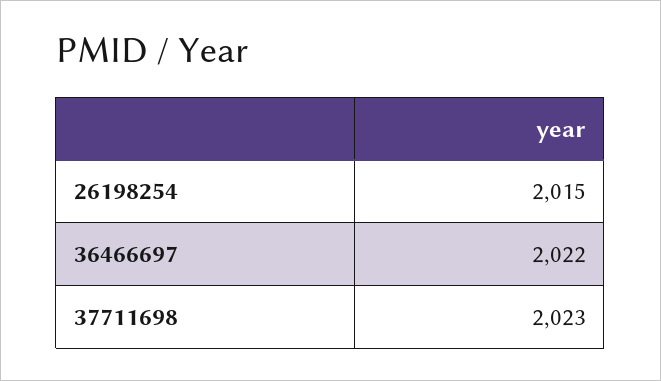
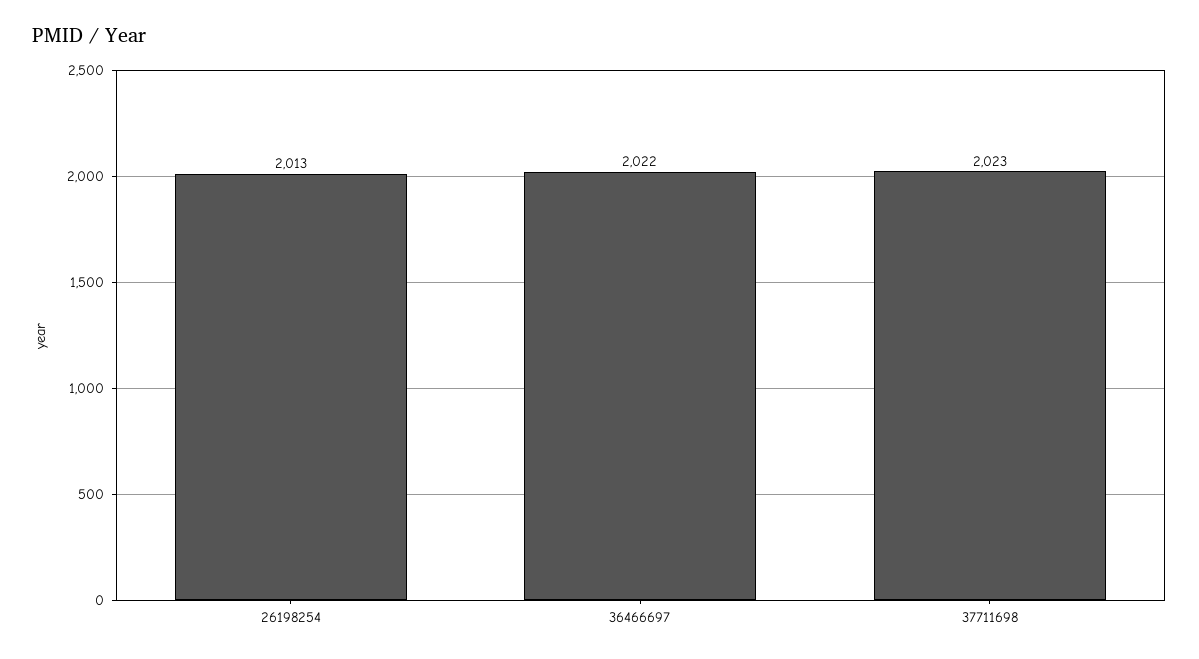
26198254: 2015 -> 2013

